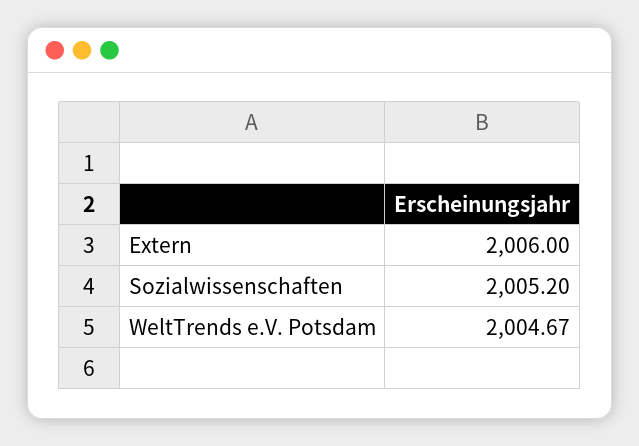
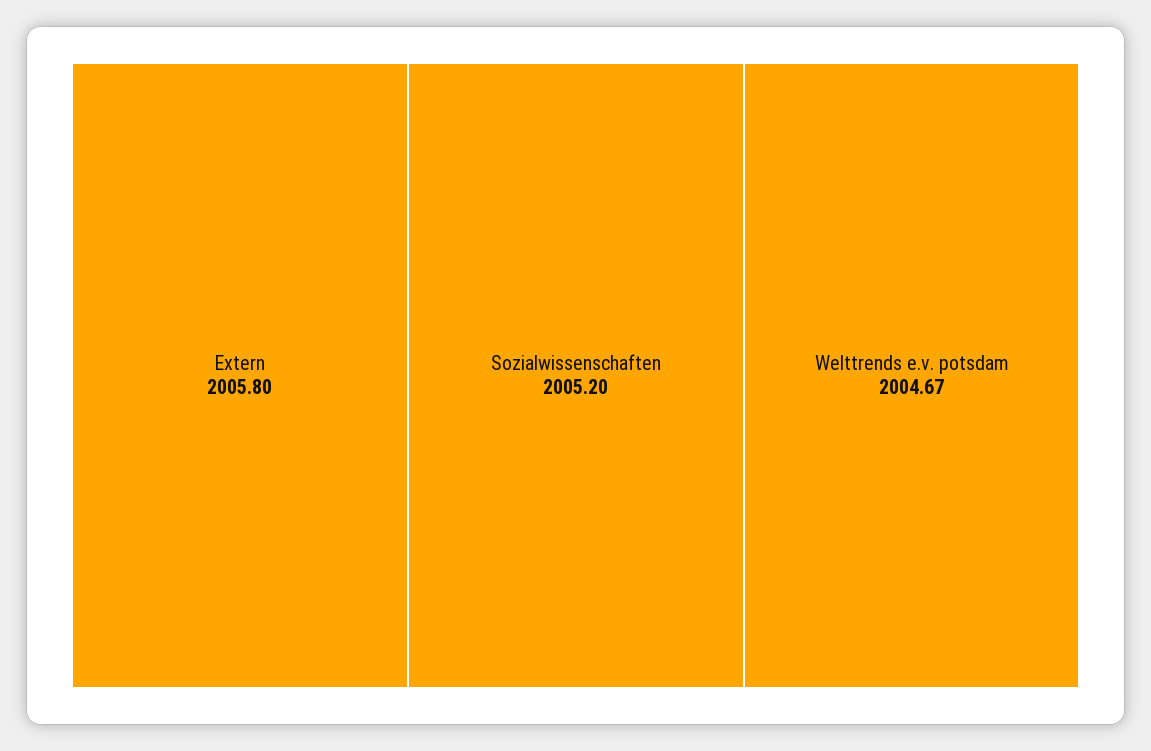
Extern: 2006 -> 2005.8

